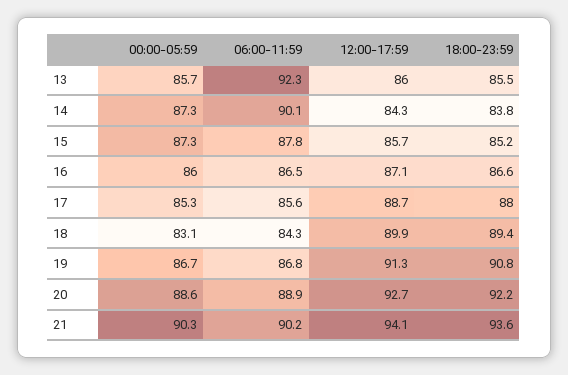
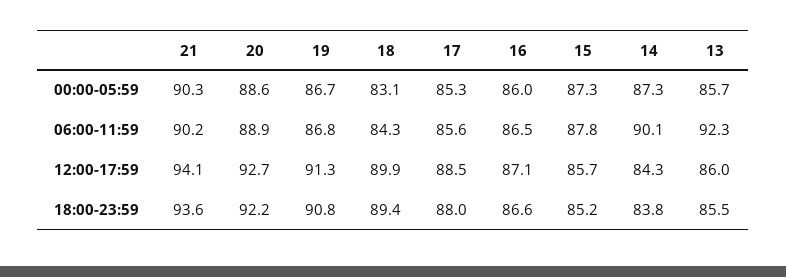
12:00-17:59, 17: 88.7 -> 88.5

